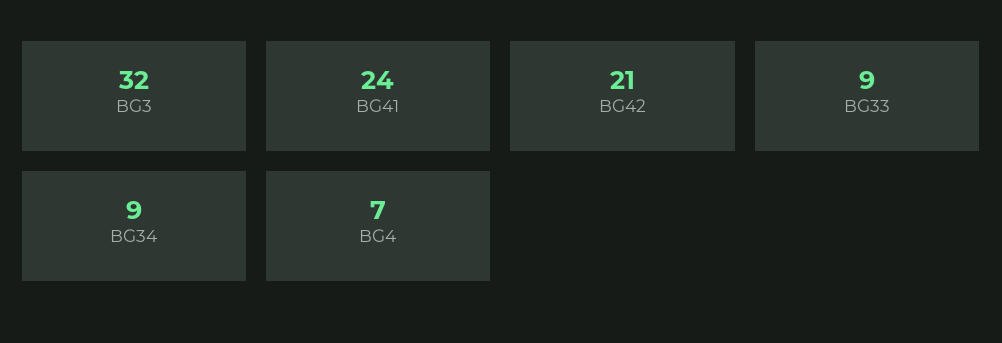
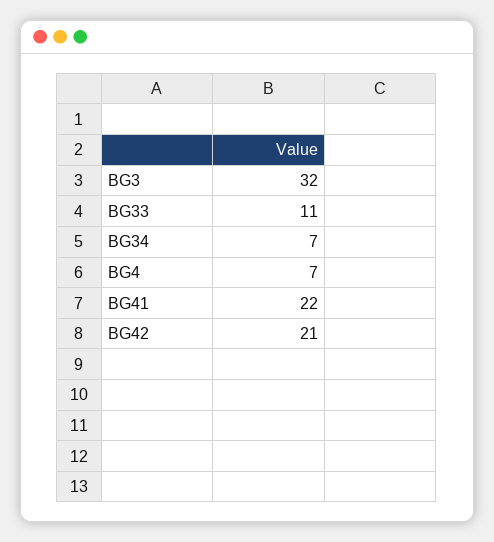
BG41: 24 -> 22
BG33: 9 -> 11
BG34: 9 -> 7

